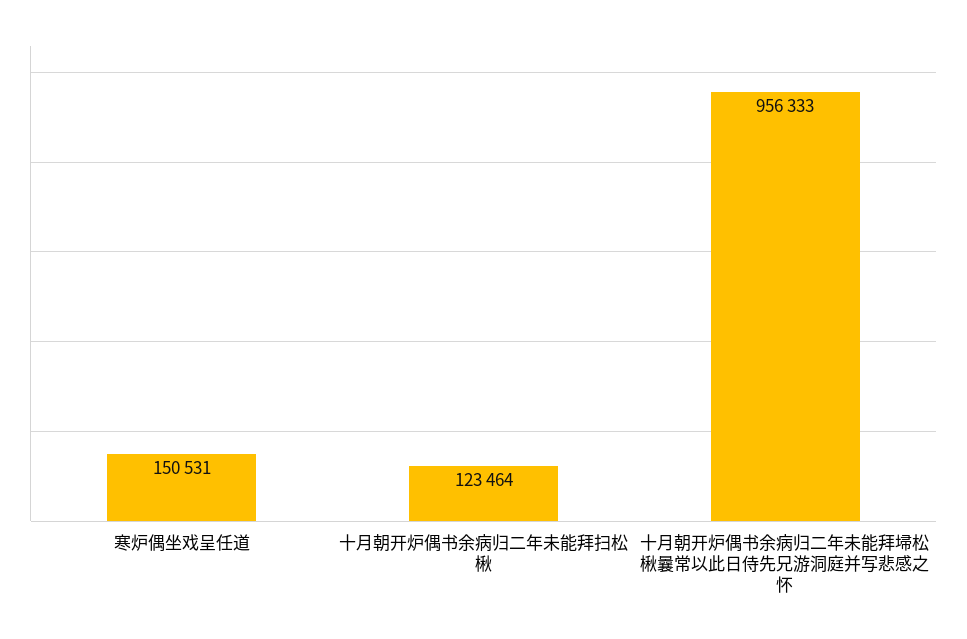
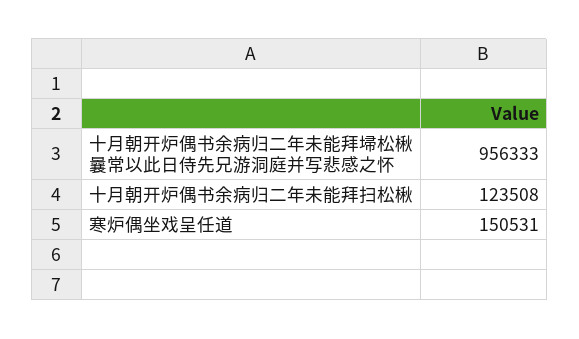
十月朝开炉偶书余病归二年未能拜扫松楸: 123464 -> 123508

